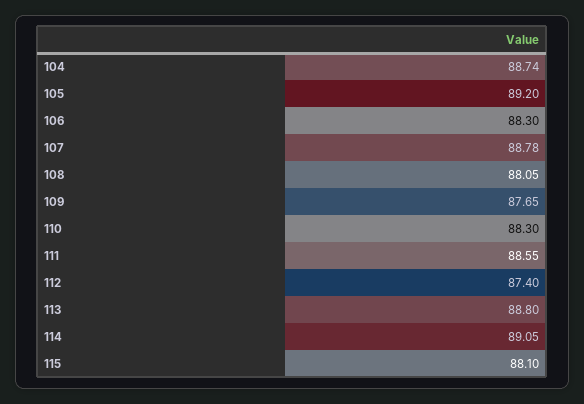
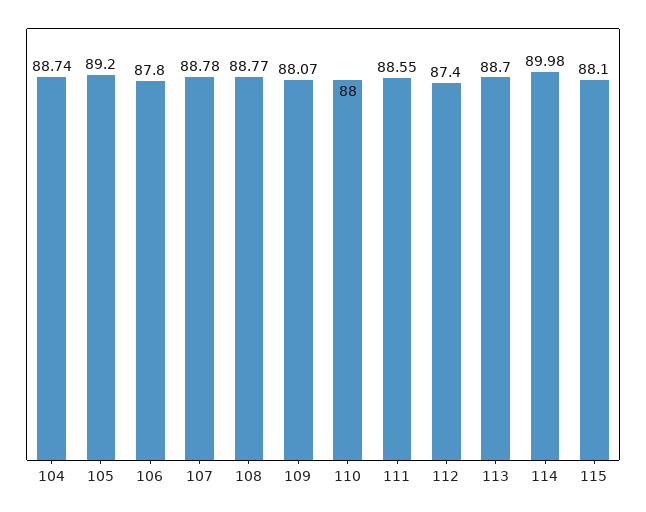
106: 88.3 -> 87.8
108: 88.05 -> 88.77
109: 87.65 -> 88.07
110: 88.3 -> 88
113: 88.8 -> 88.7
114: 89.05 -> 89.98

